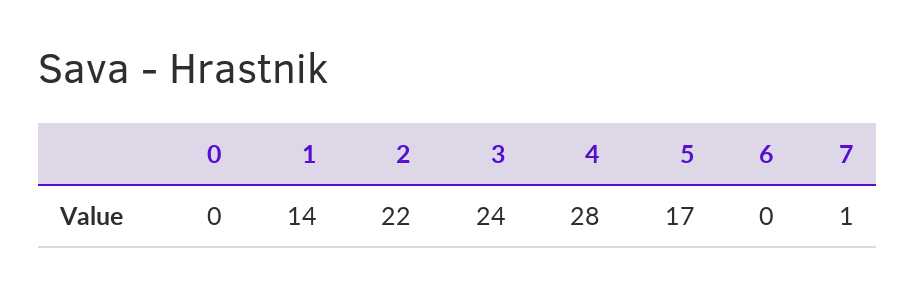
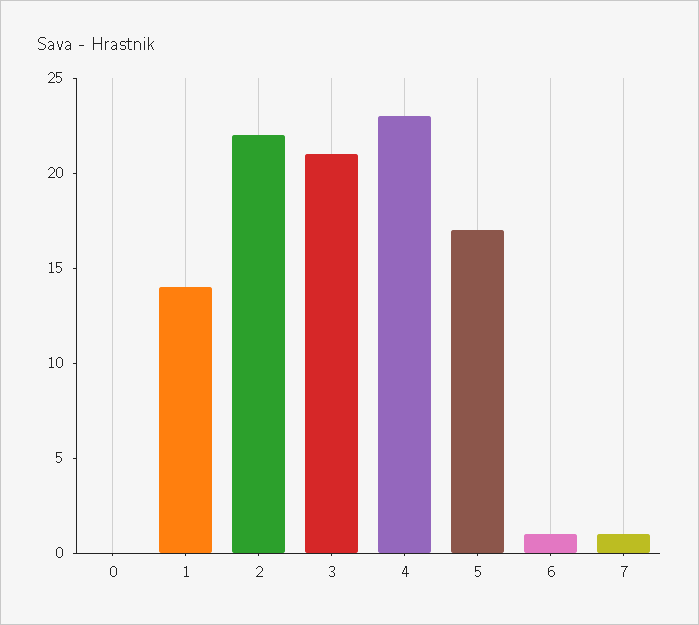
3: 24 -> 21
4: 28 -> 23
6: 0 -> 1

